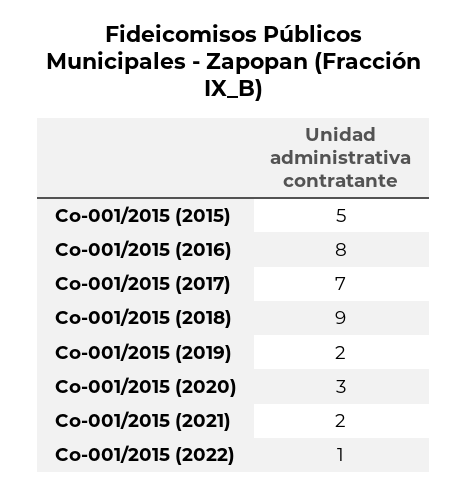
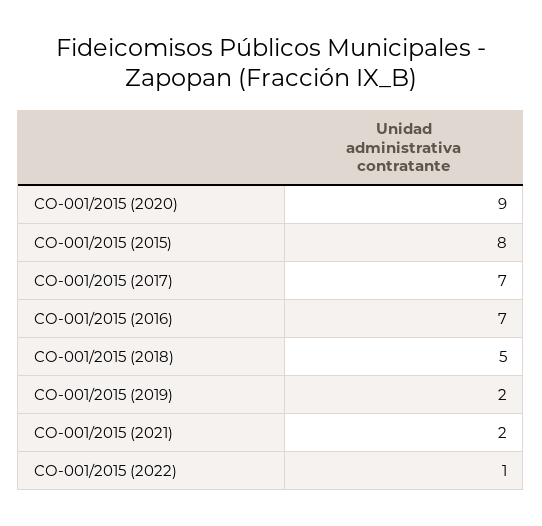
Co-001/2015 (2015): 5 -> 8
Co-001/2015 (2016): 8 -> 7
Co-001/2015 (2018): 9 -> 5
Co-001/2015 (2020): 3 -> 9

